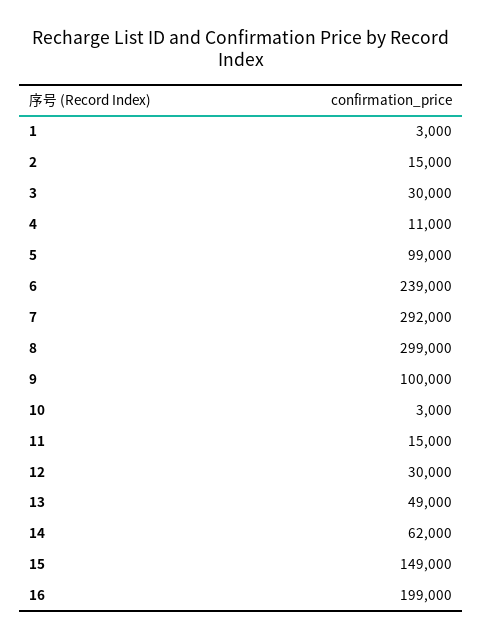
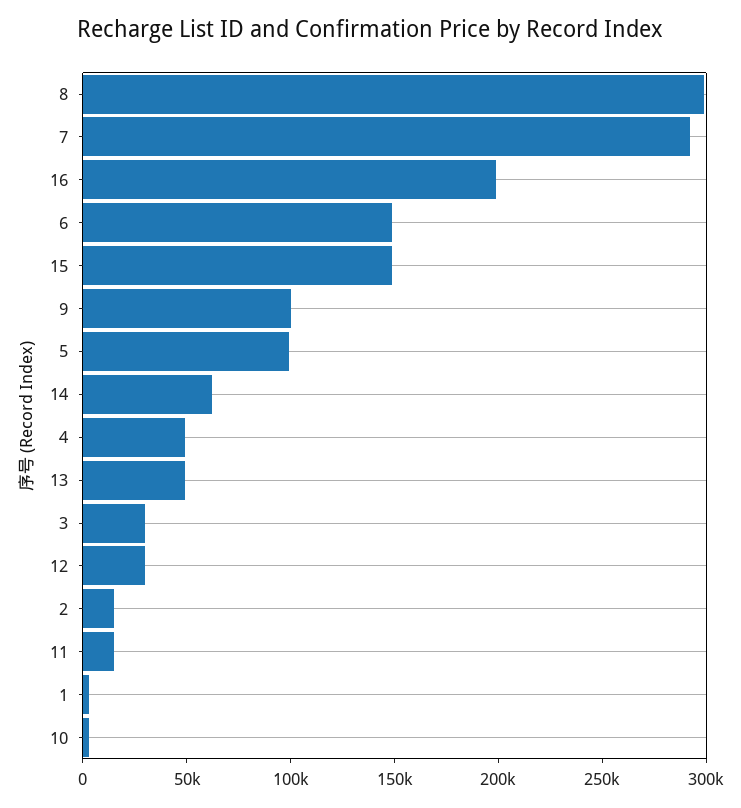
4: 11000 -> 50000
6: 239000 -> 150000

